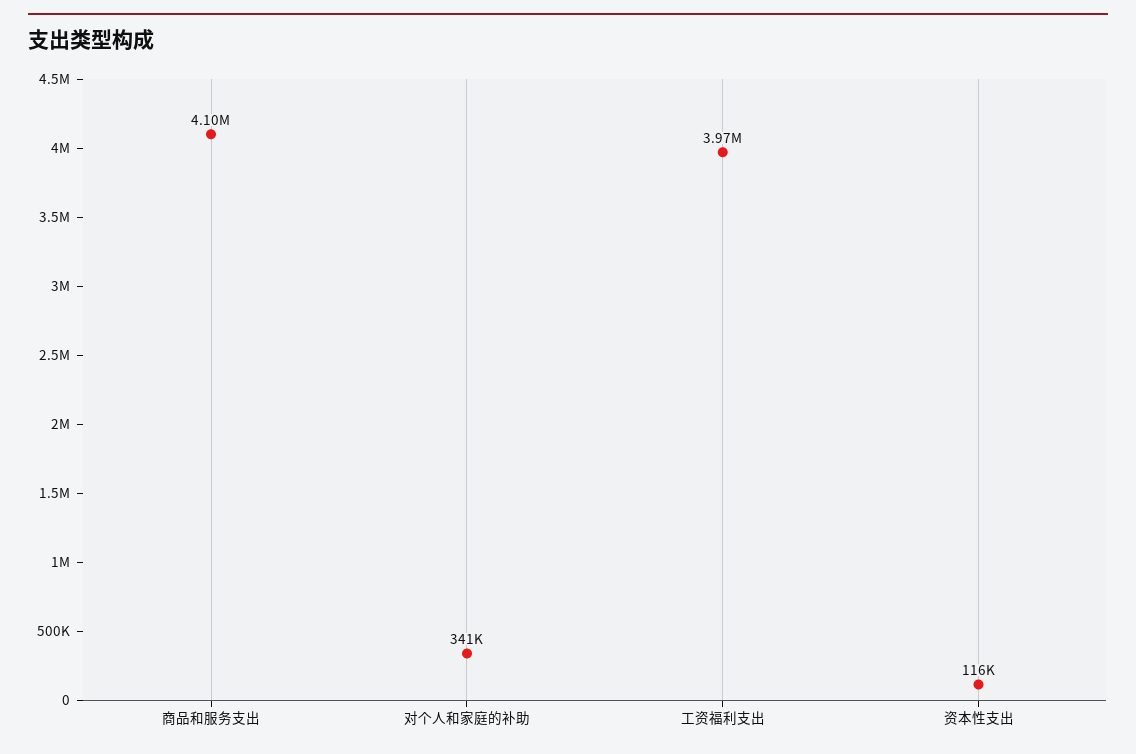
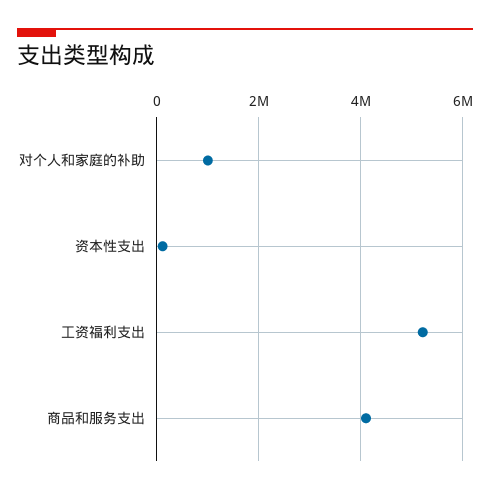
对个人和家庭的补助: 341000 -> 1000000
工资福利支出: 3970000 -> 5200000

